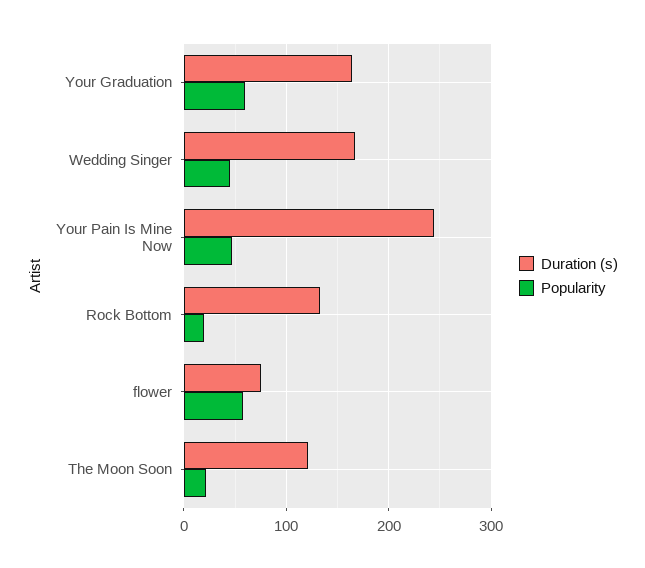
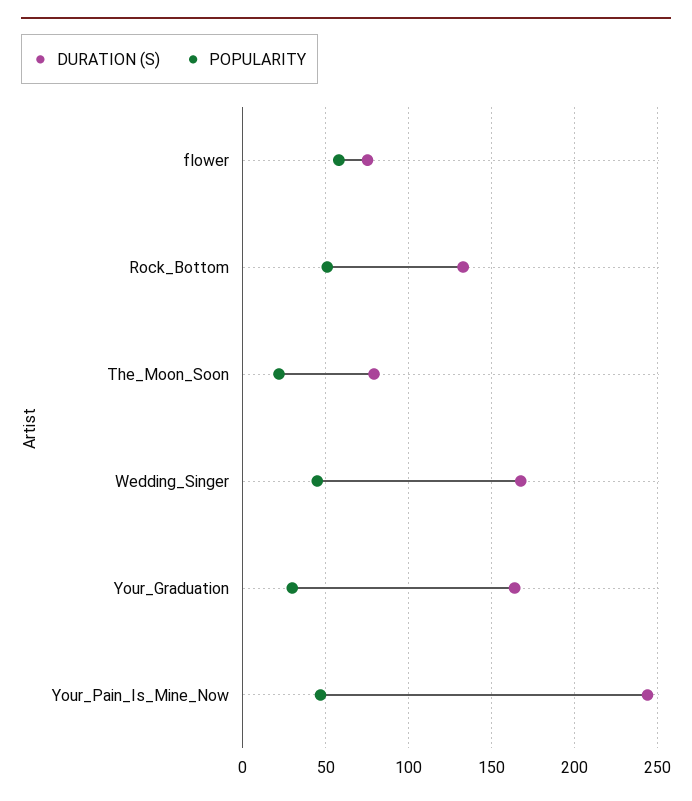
Popularity, Your Graduation: 60 -> 30
Popularity, Rock Bottom: 20 -> 50
Duration (s), The Moon Soon: 120 -> 80

